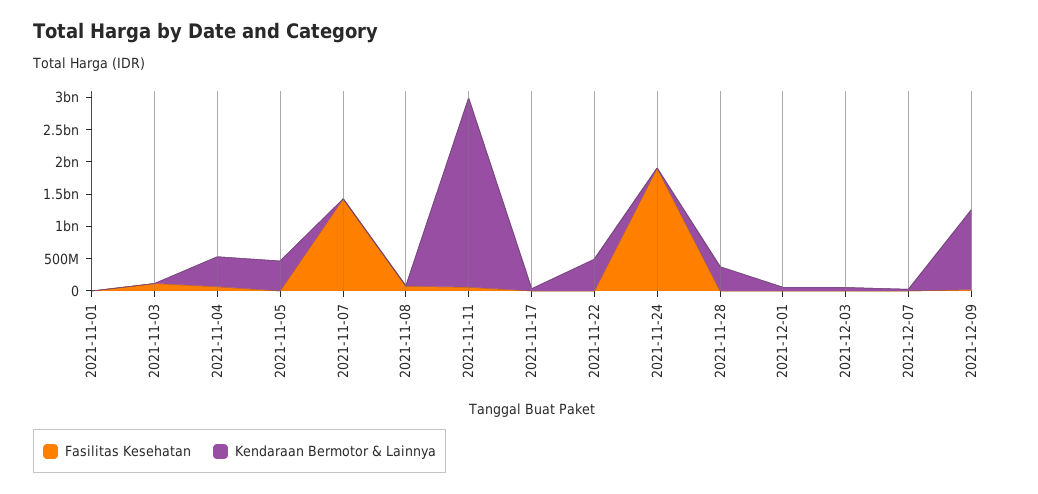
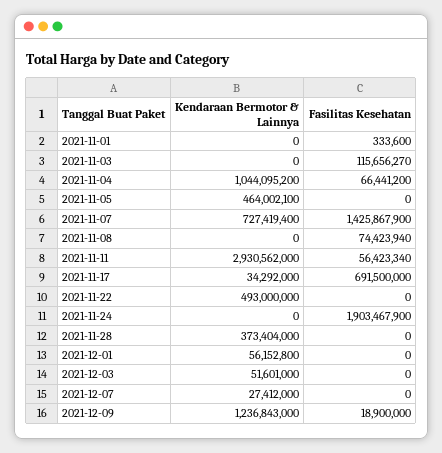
Kendaraan Bermotor & Lainnya, 2021-11-04: 500000000 -> 1044095200
Kendaraan Bermotor & Lainnya, 2021-11-07: 0 -> 727419400
Fasilitas Kesehatan, 2021-11-17: 0 -> 691500000

